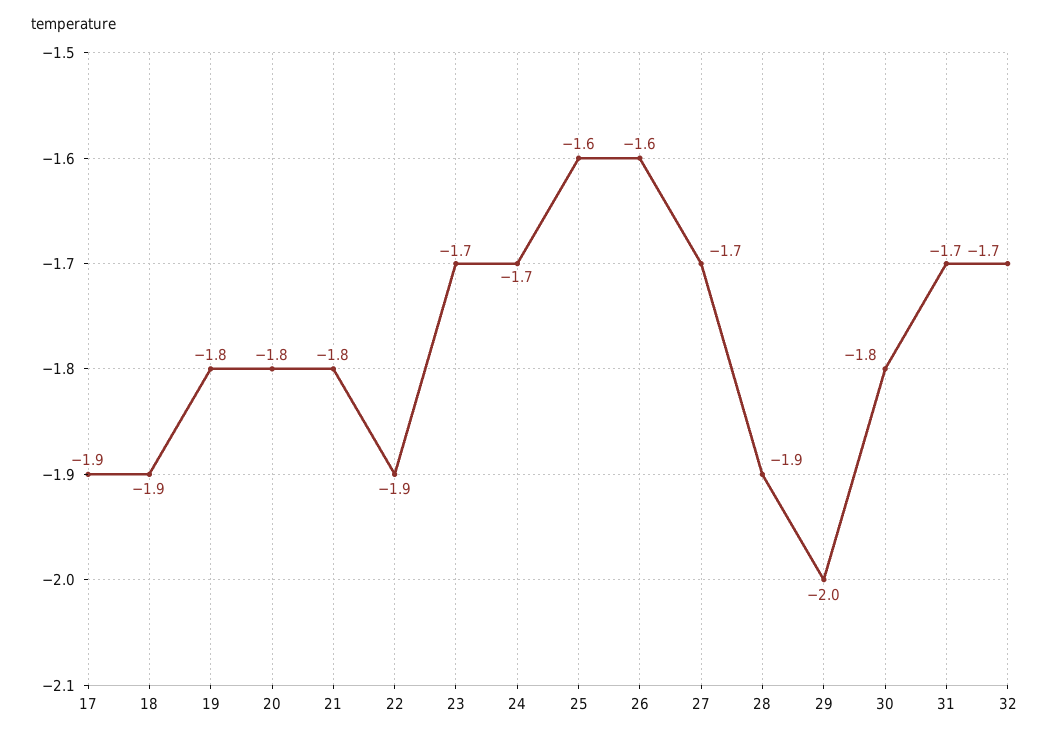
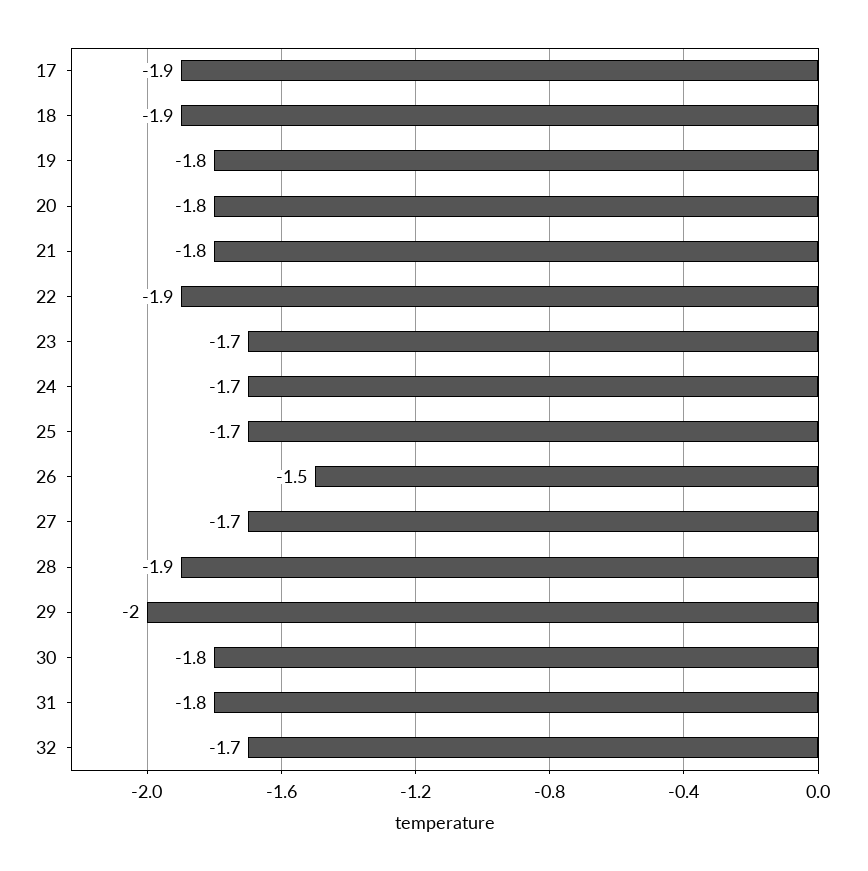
25: -1.6 -> -1.7
26: -1.6 -> -1.5
31: -1.7 -> -1.8

